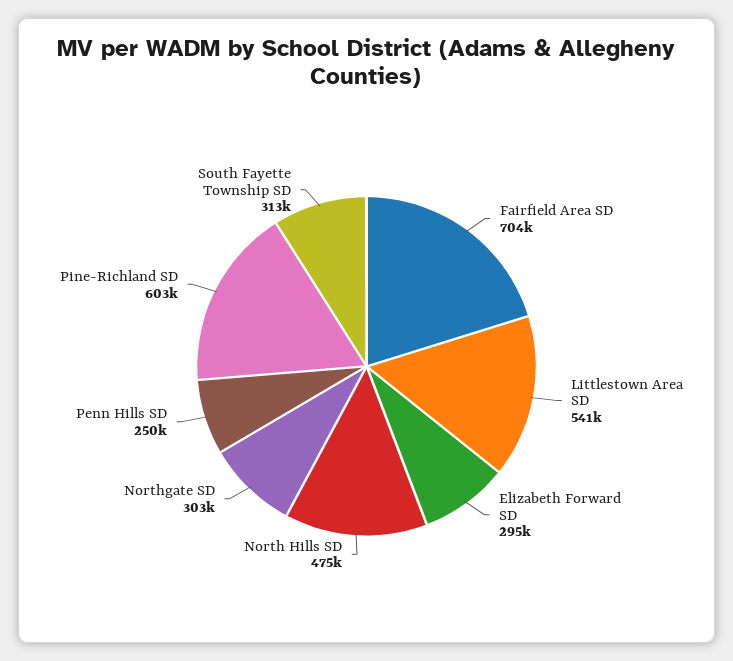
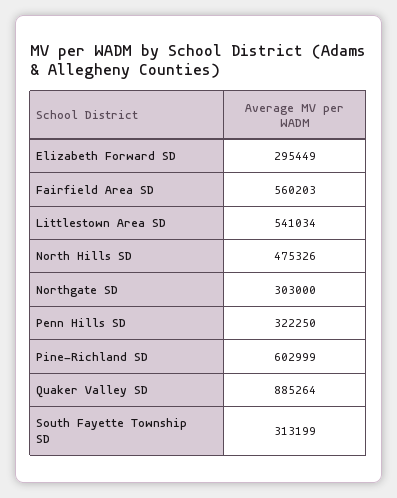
Fairfield Area SD: 704000 -> 560203
Penn Hills SD: 250000 -> 322250
Quaker Valley SD: none -> 885264

